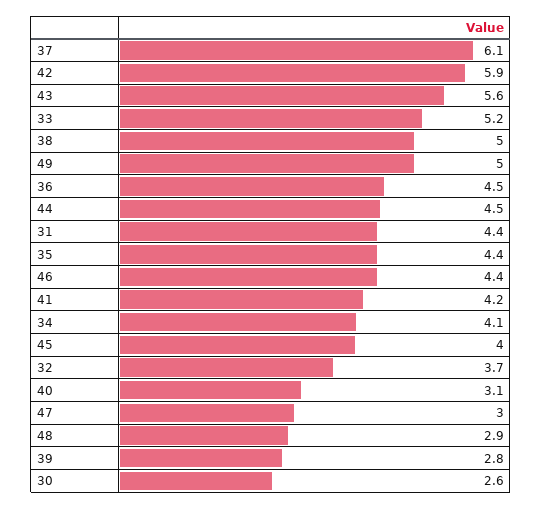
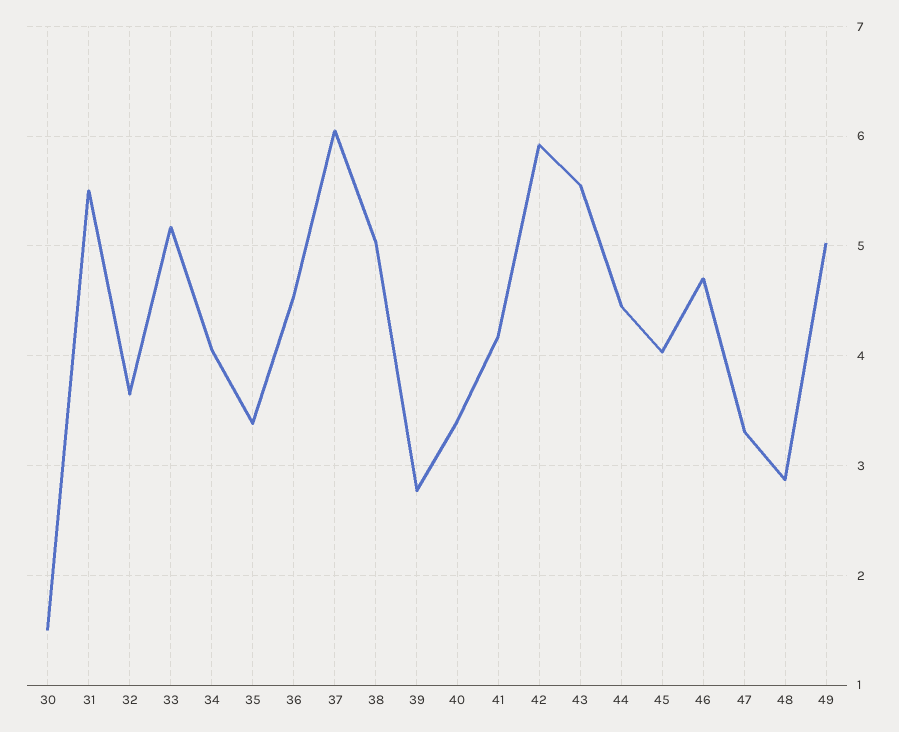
31: 4.4 -> 5.5
35: 4.4 -> 3.4
46: 4.4 -> 4.7
40: 3.1 -> 3.4
47: 3 -> 3.3
30: 2.6 -> 1.5

